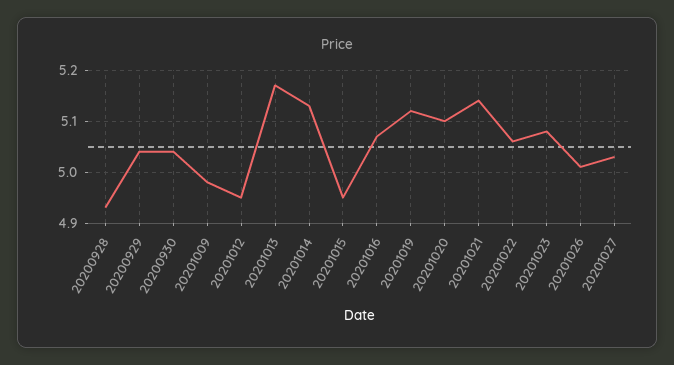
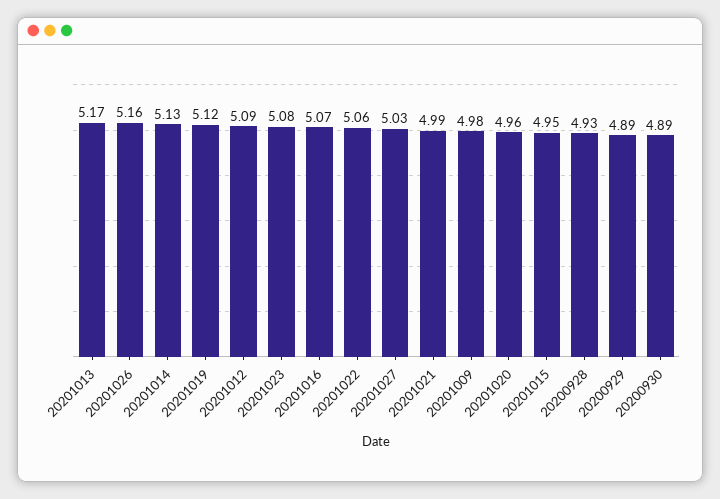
20200929: 5.05 -> 4.89
20200930: 5.05 -> 4.89
20201012: 4.95 -> 5.09
20201020: 5.1 -> 4.96
20201021: 5.15 -> 4.99
20201026: 5 -> 5.16

